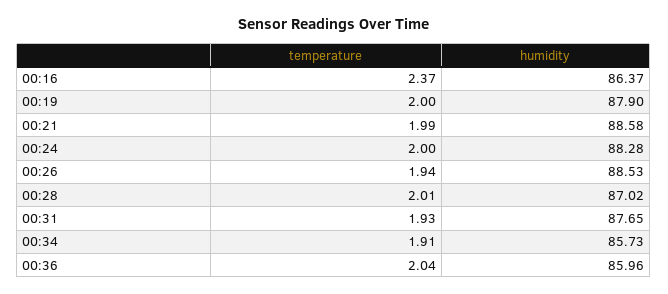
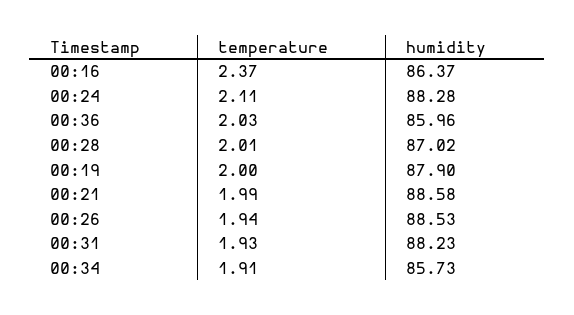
temperature, 00:24: 2 -> 2.11
humidity, 00:31: 87.65 -> 88.23
temperature, 00:36: 2.04 -> 2.03

